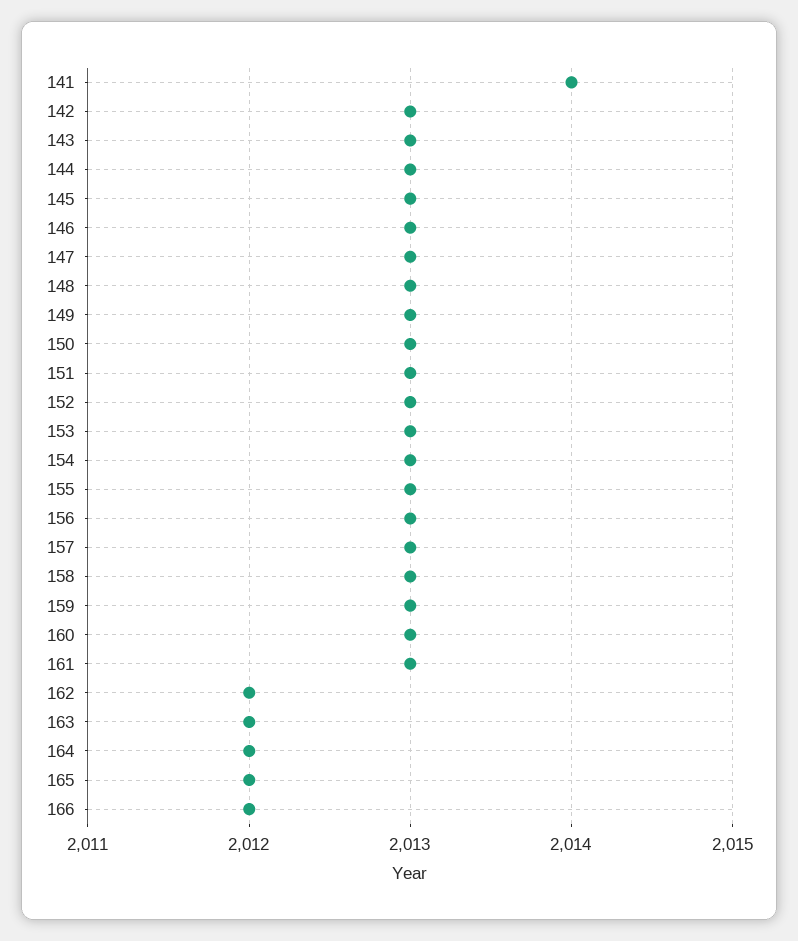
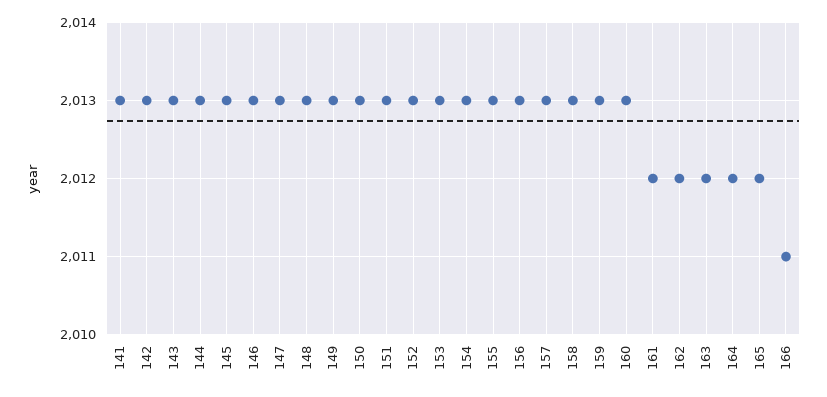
141: 2014 -> 2013
161: 2013 -> 2012
166: 2012 -> 2011

